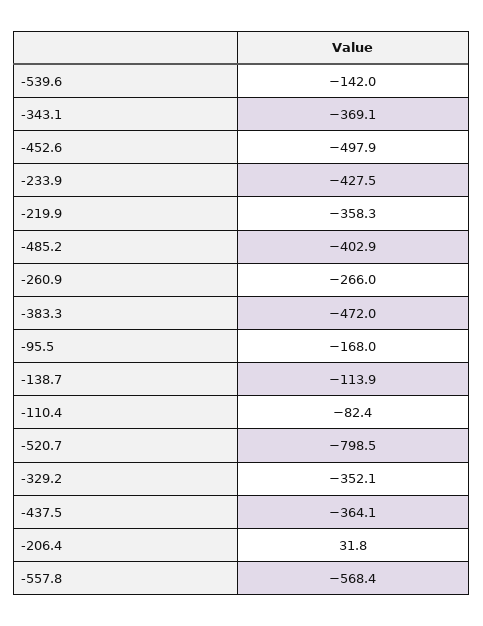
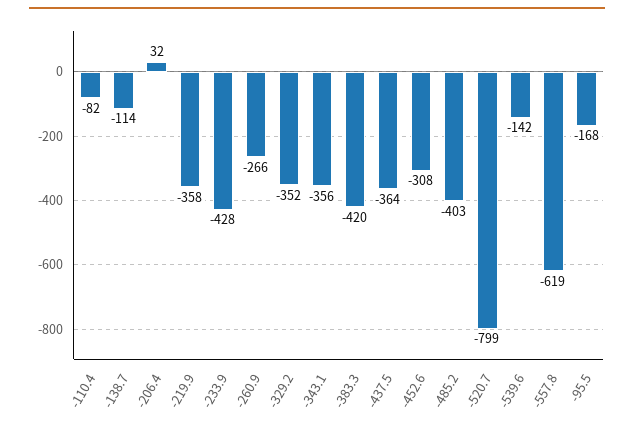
-343.1: -369.1 -> -356
-452.6: -497.9 -> -308
-383.3: -472 -> -420
-557.8: -568.4 -> -619

